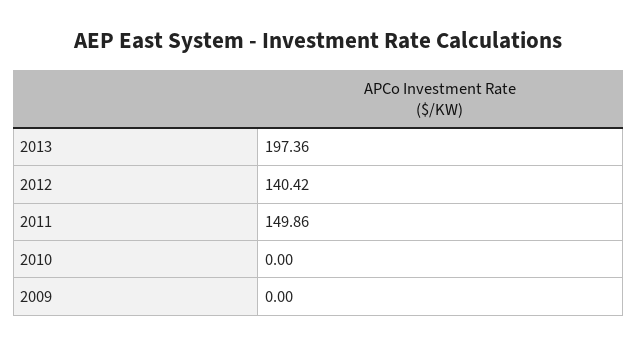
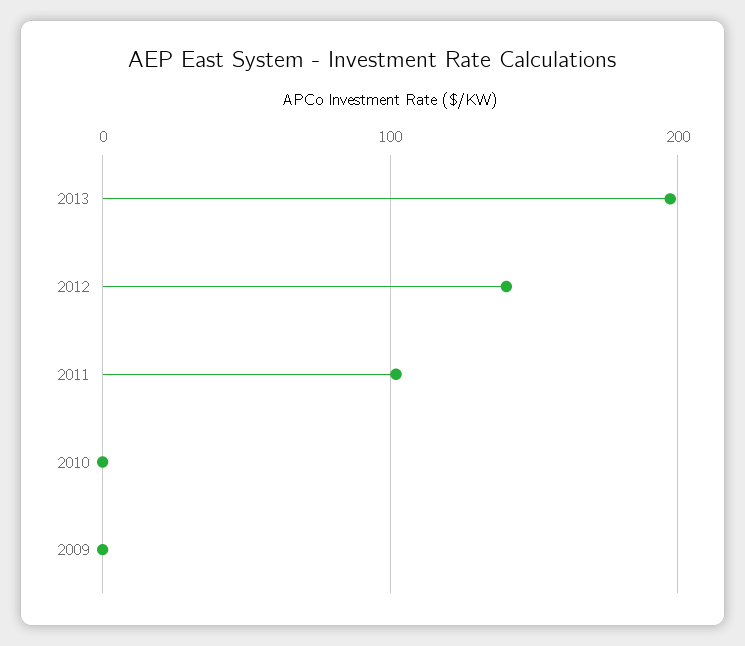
2011: 149.86 -> 100

